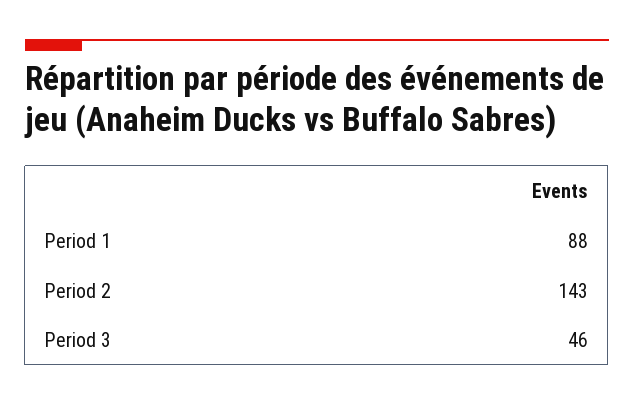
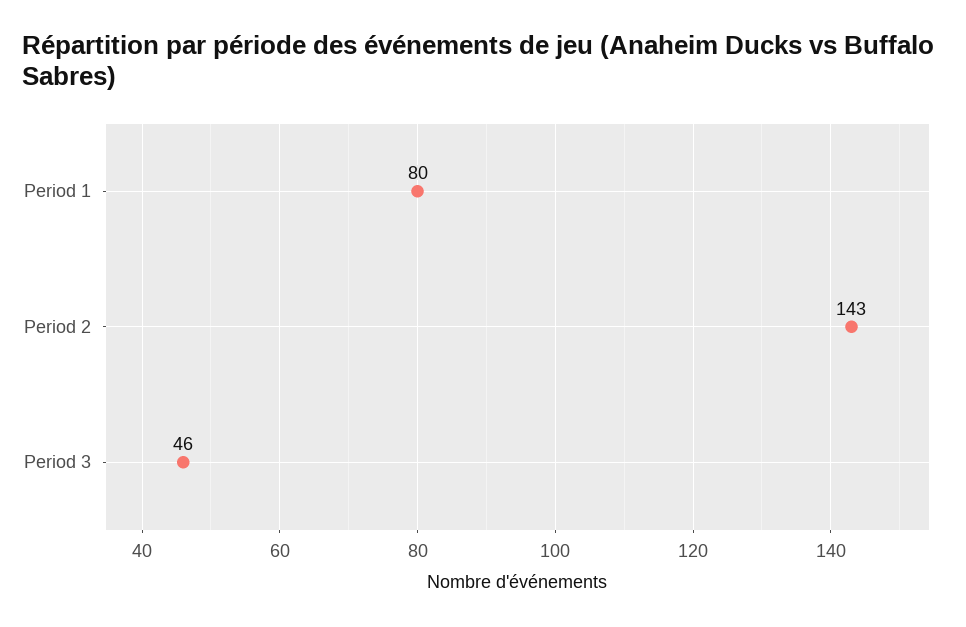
Period 1: 88 -> 80

